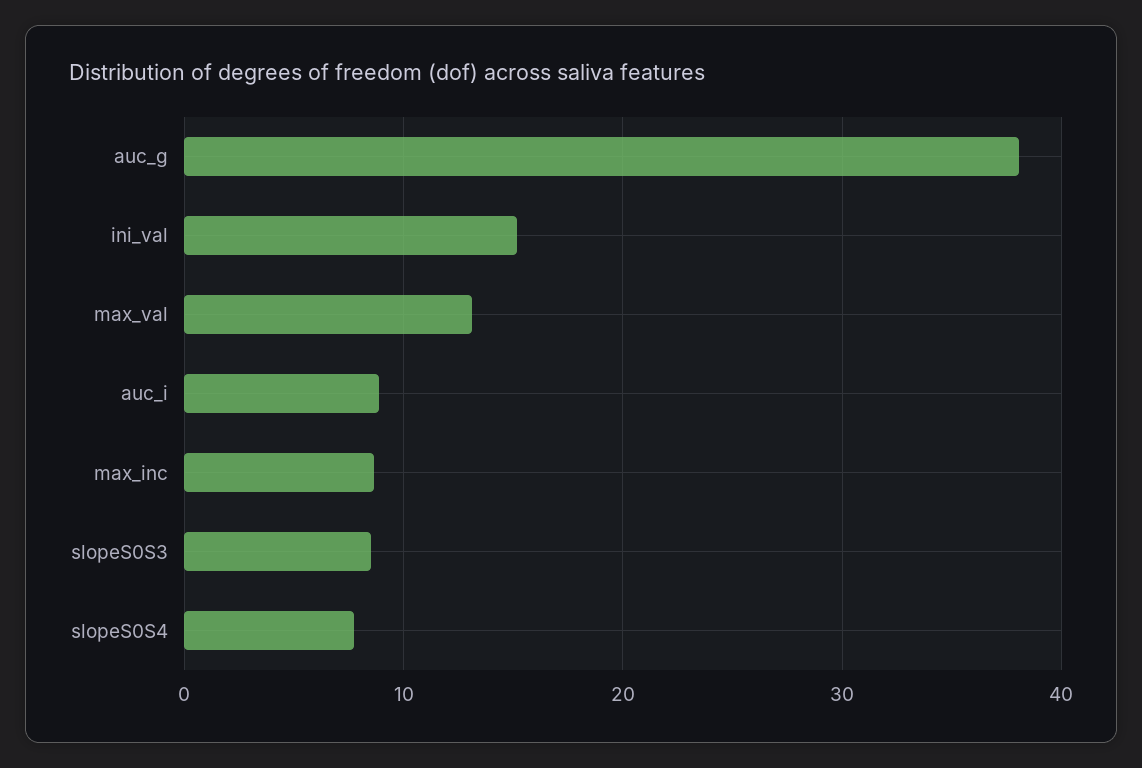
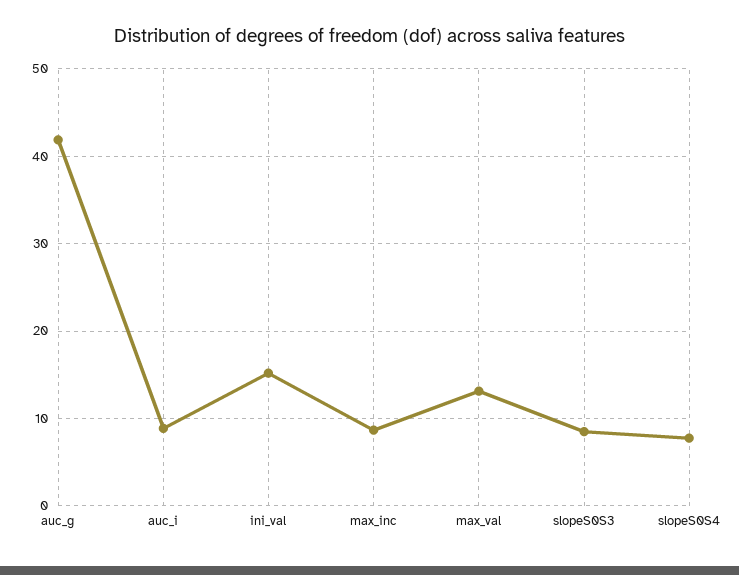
auc_g: 38 -> 42

